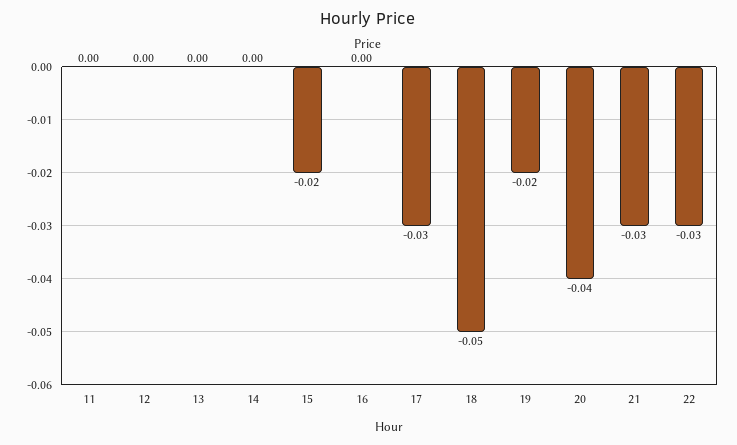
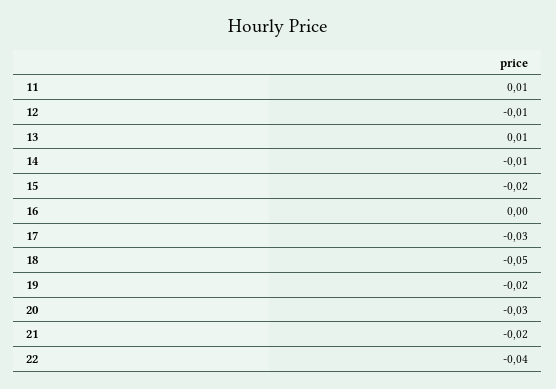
11: 0 -> 0.01
12: 0 -> -0.01
13: 0 -> 0.01
14: 0 -> -0.01
20: -0.04 -> -0.03
21: -0.03 -> -0.02
22: -0.03 -> -0.04

